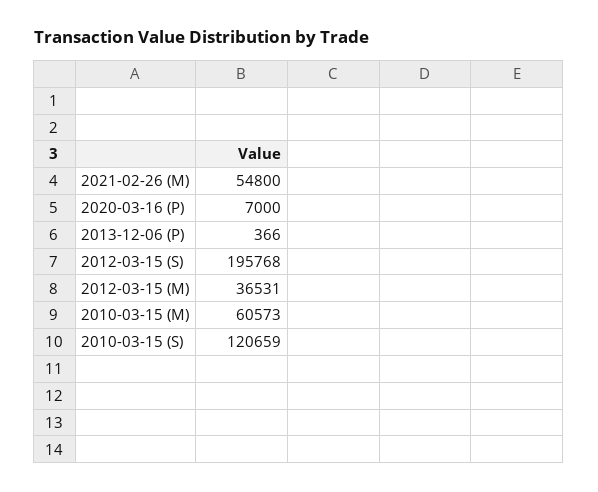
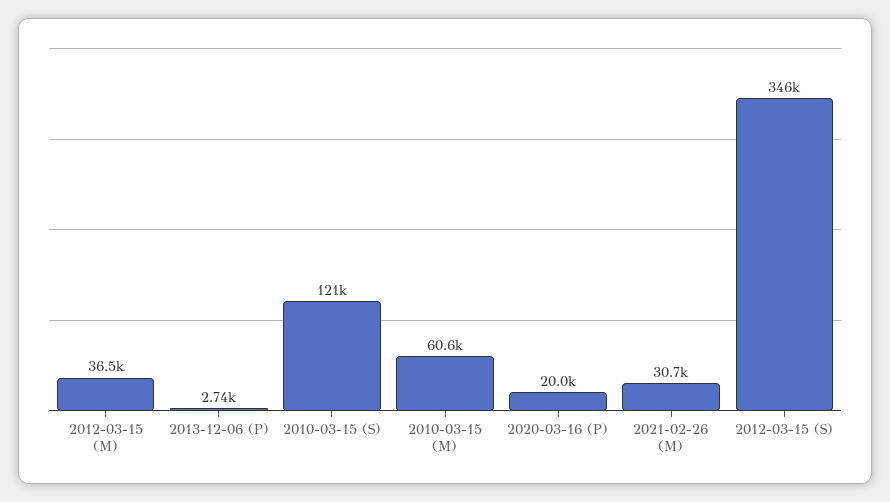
2021-02-26 (M): 54800 -> 30700
2020-03-16 (P): 7000 -> 20000
2013-12-06 (P): 366 -> 2740
2012-03-15 (S): 195768 -> 346000

